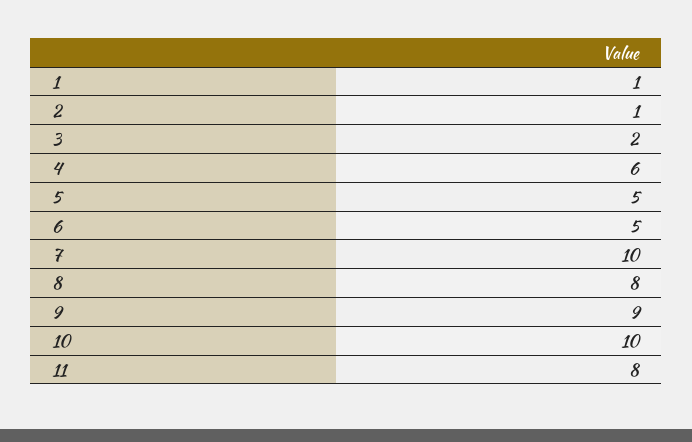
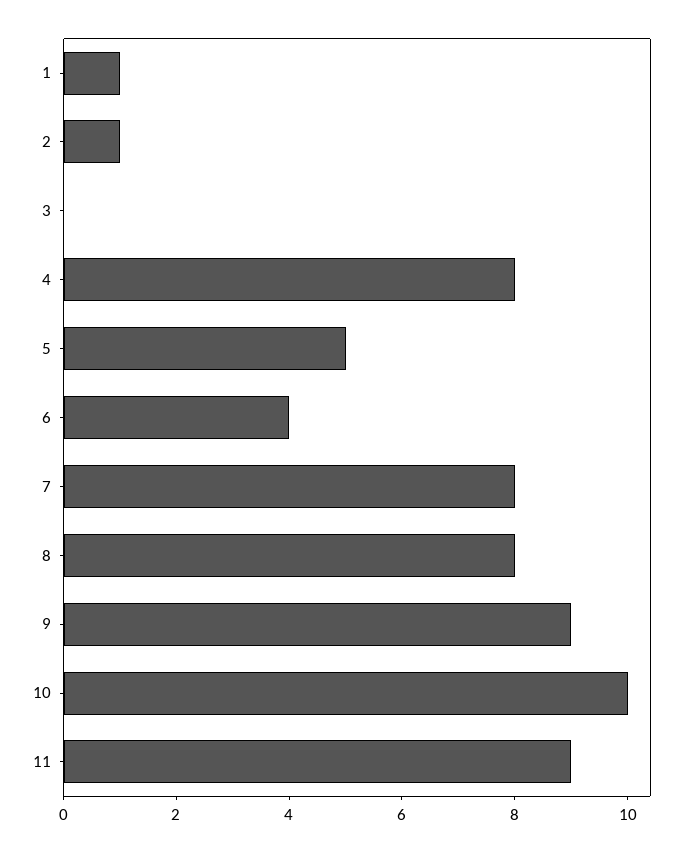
3: 2 -> 0
4: 6 -> 8
6: 5 -> 4
7: 10 -> 8
11: 8 -> 9

